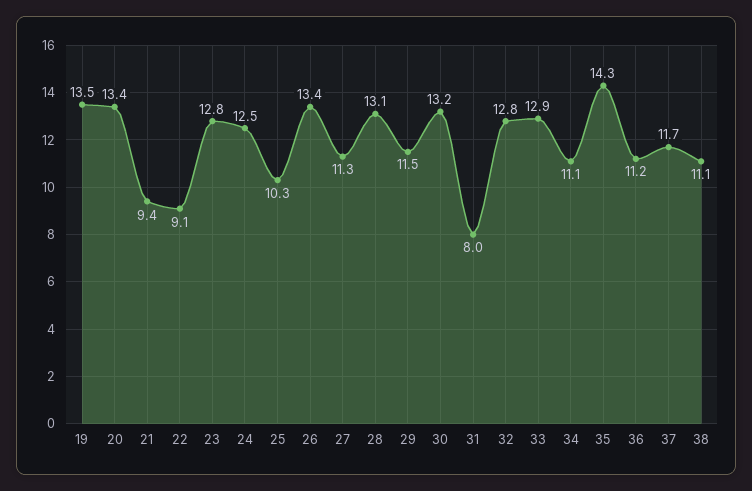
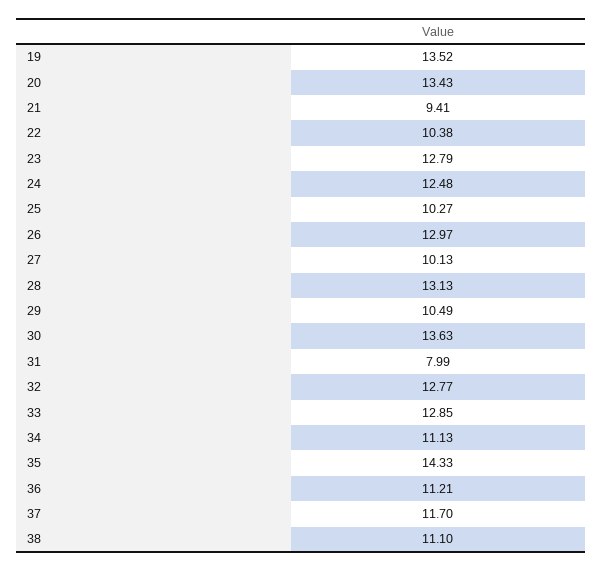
22: 9.1 -> 10.38
26: 13.4 -> 12.97
27: 11.3 -> 10.13
29: 11.5 -> 10.49
30: 13.2 -> 13.63

